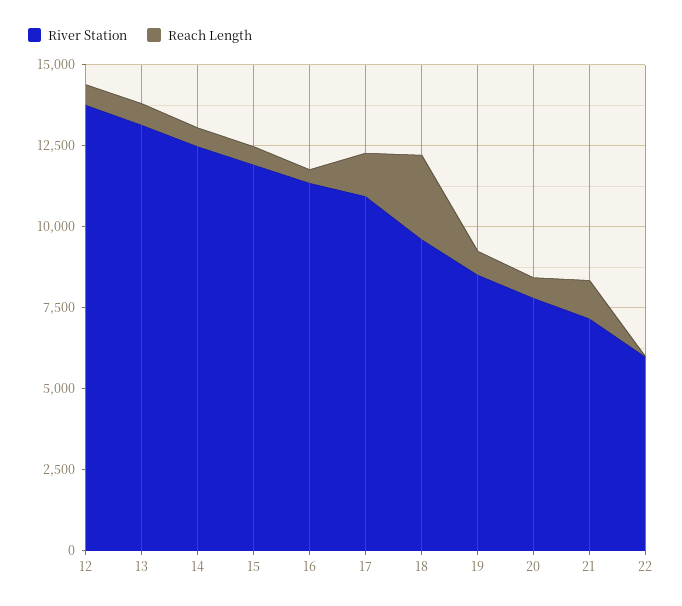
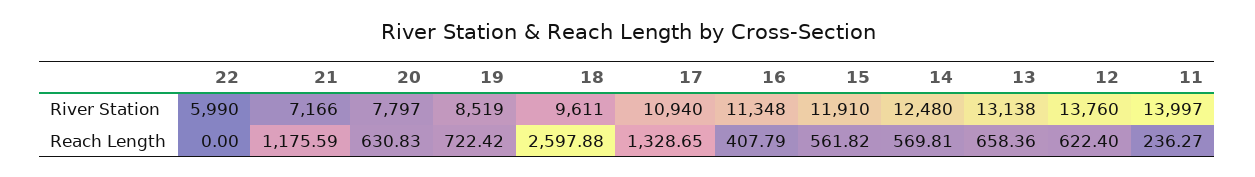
River Station, 11: none -> 13997
Reach Length, 11: none -> 236.27

